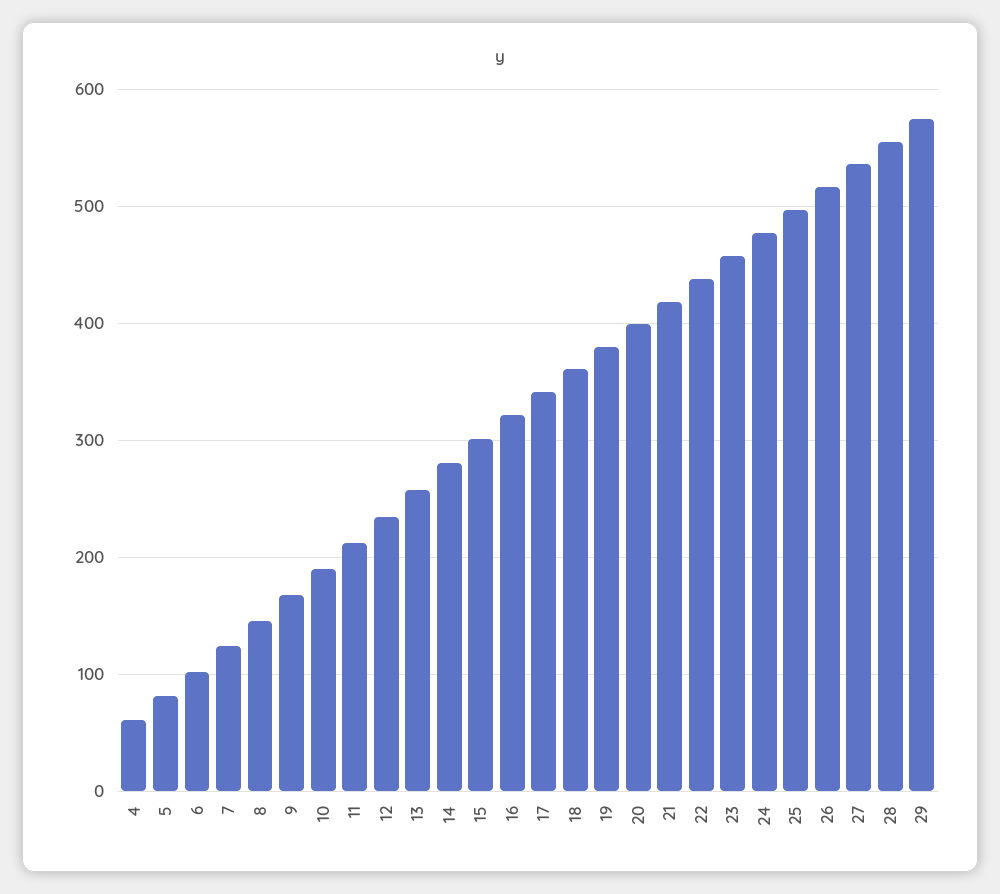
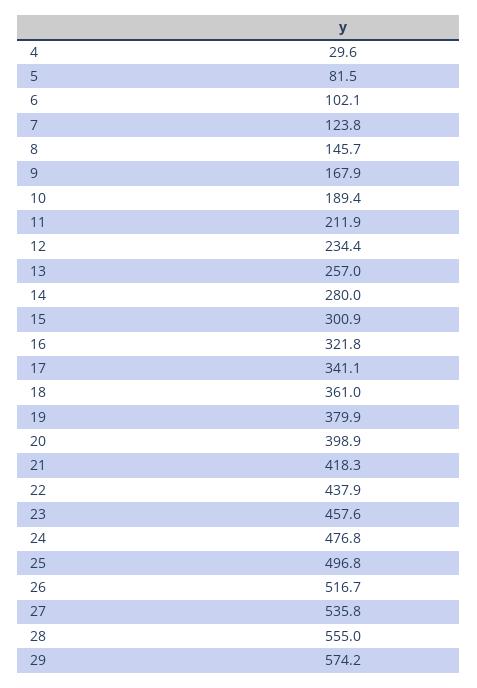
4: 60 -> 29.6

